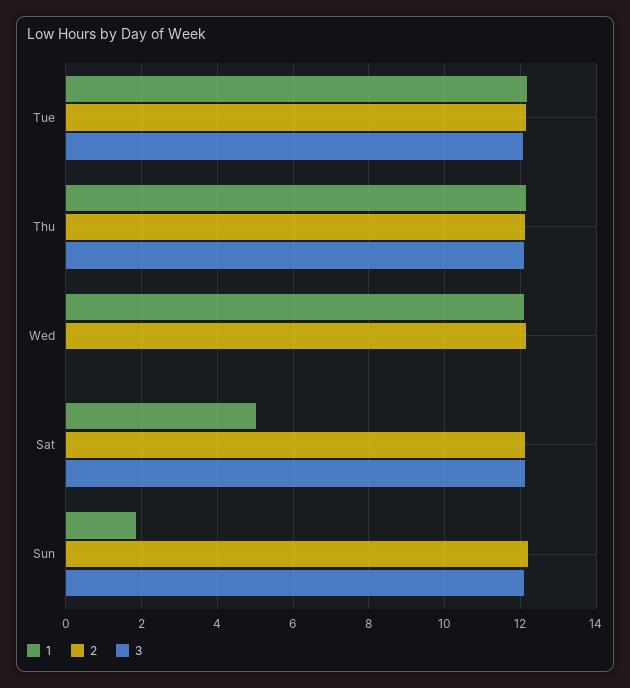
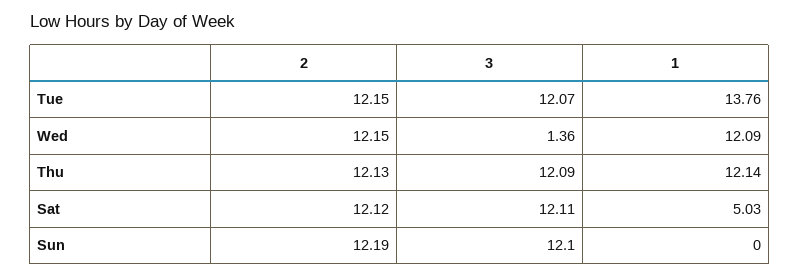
1, Tue: 12.2 -> 13.76
3, Wed: 0 -> 1.36
1, Sun: 1.8 -> 0

